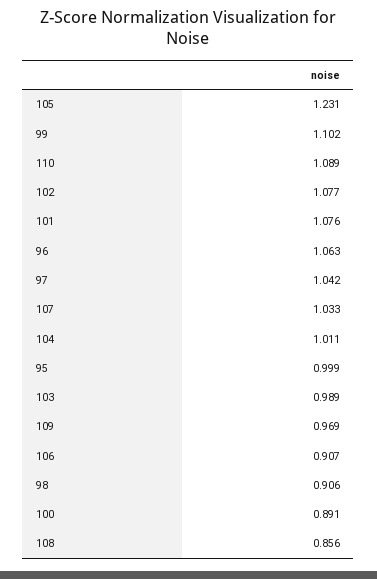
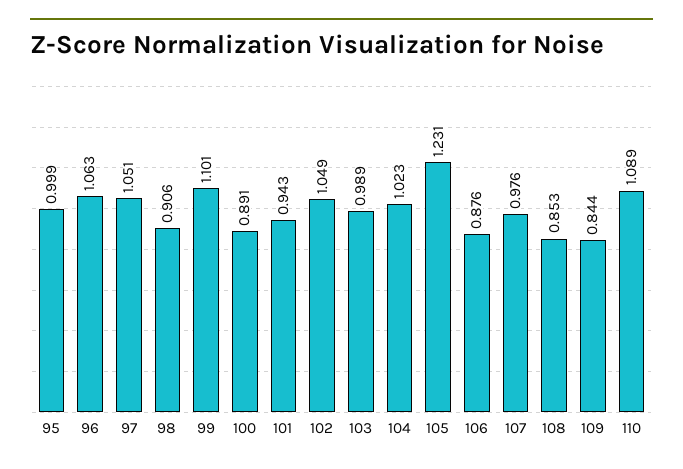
99: 1.102 -> 1.101
102: 1.077 -> 1.049
101: 1.076 -> 0.943
97: 1.042 -> 1.051
107: 1.033 -> 0.976
104: 1.011 -> 1.023
109: 0.969 -> 0.844
106: 0.907 -> 0.876
108: 0.856 -> 0.853

